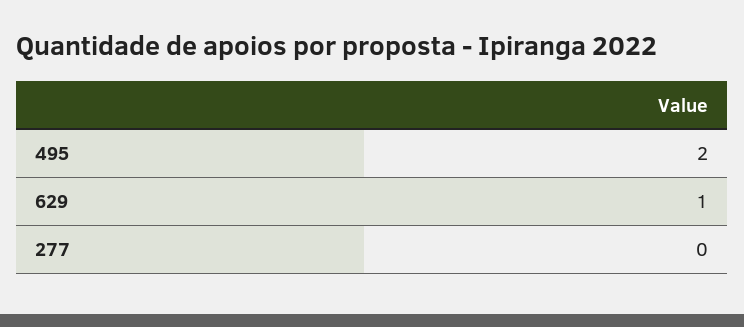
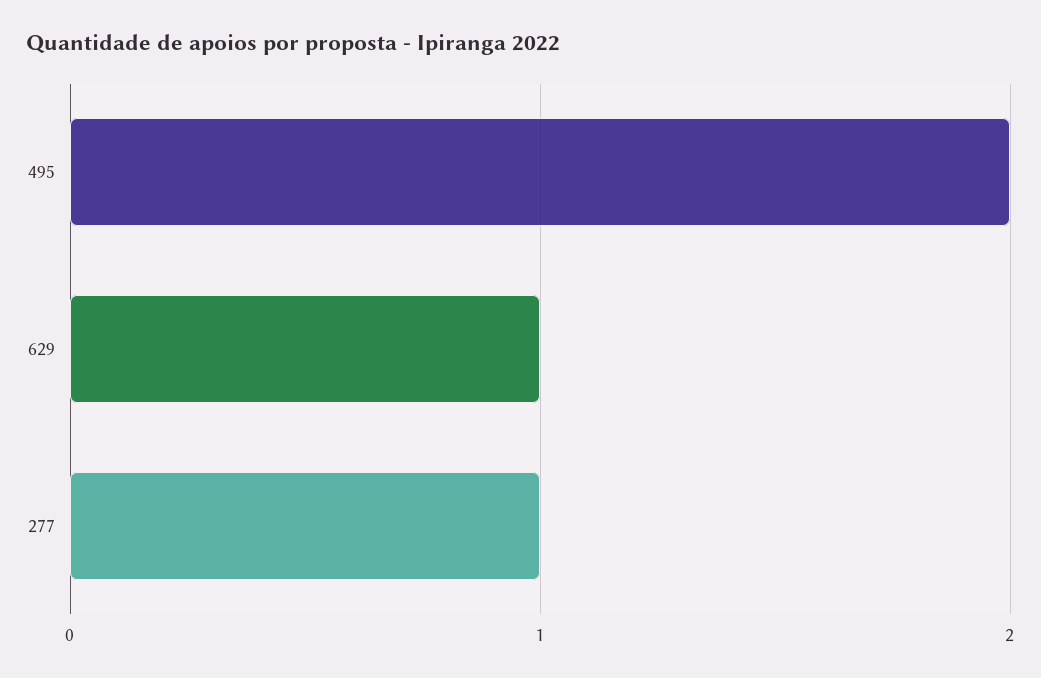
277: 0 -> 1

